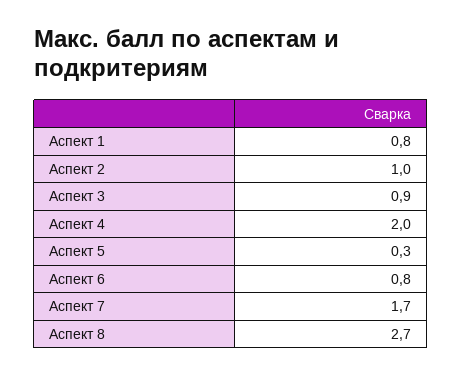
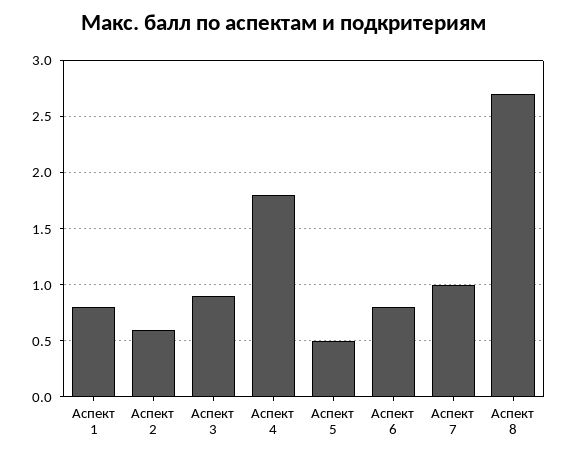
Аспект 2: 1 -> 0.6
Аспект 4: 2 -> 1.8
Аспект 5: 0.3 -> 0.5
Аспект 7: 1.7 -> 1

